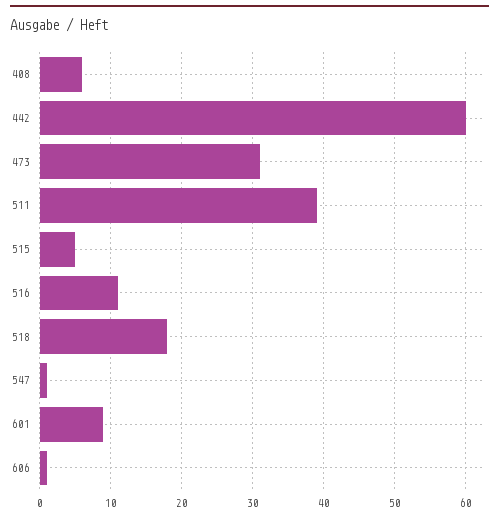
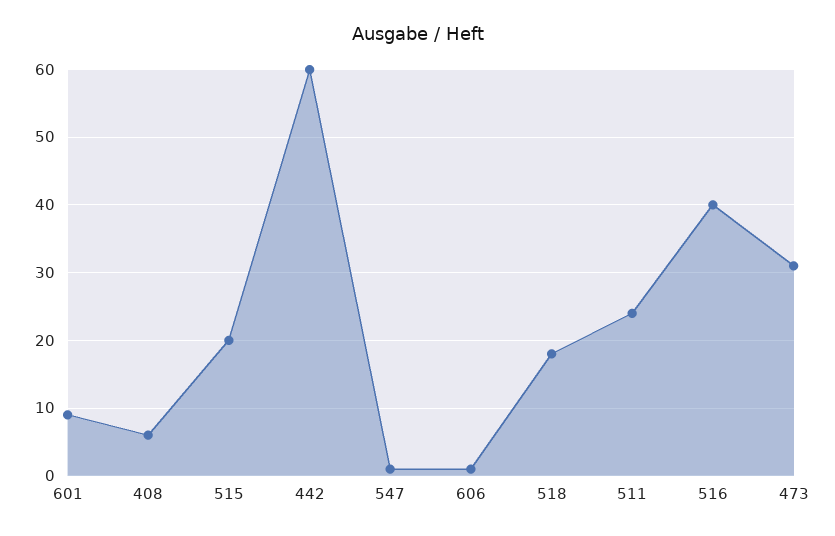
511: 39 -> 24
515: 5 -> 20
516: 11 -> 40

